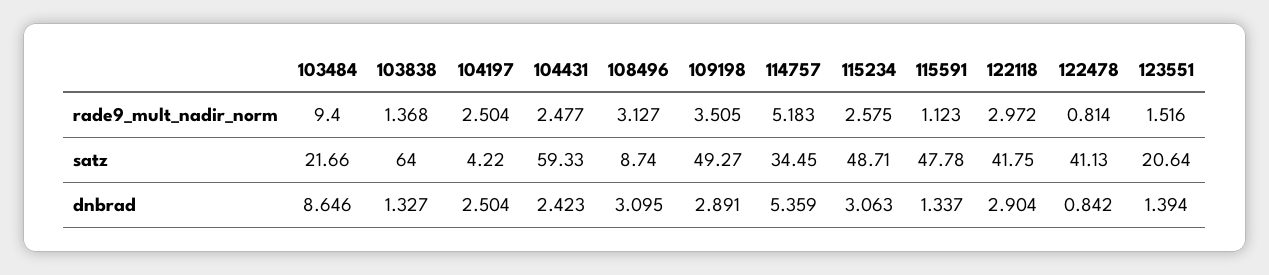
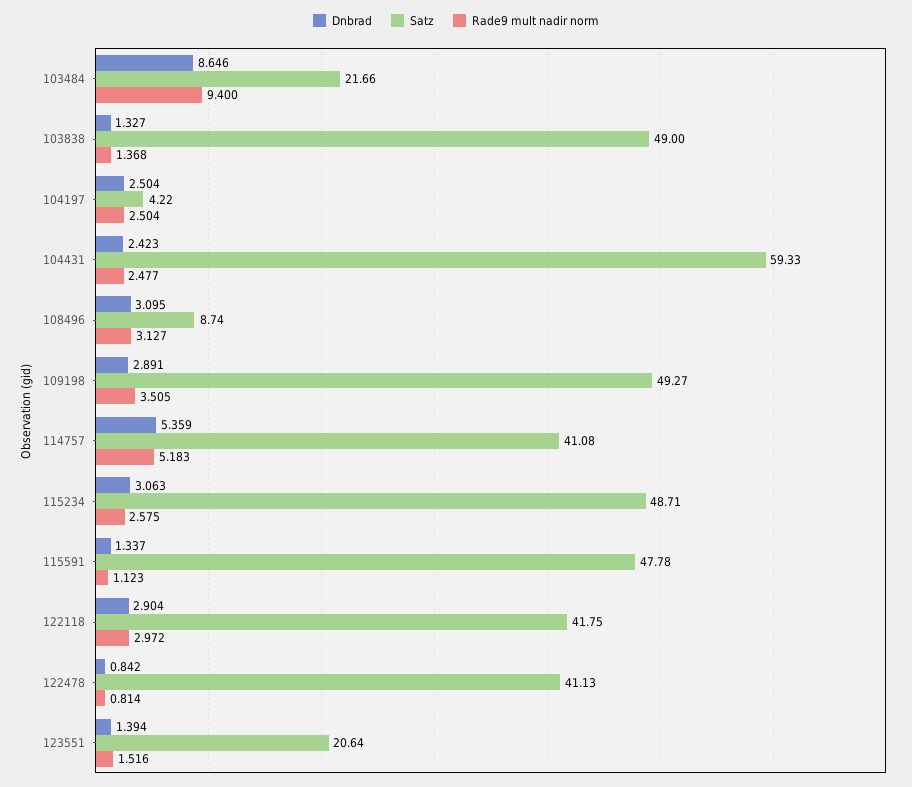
satz, 103838: 64 -> 49
satz, 114757: 34.45 -> 41.08

